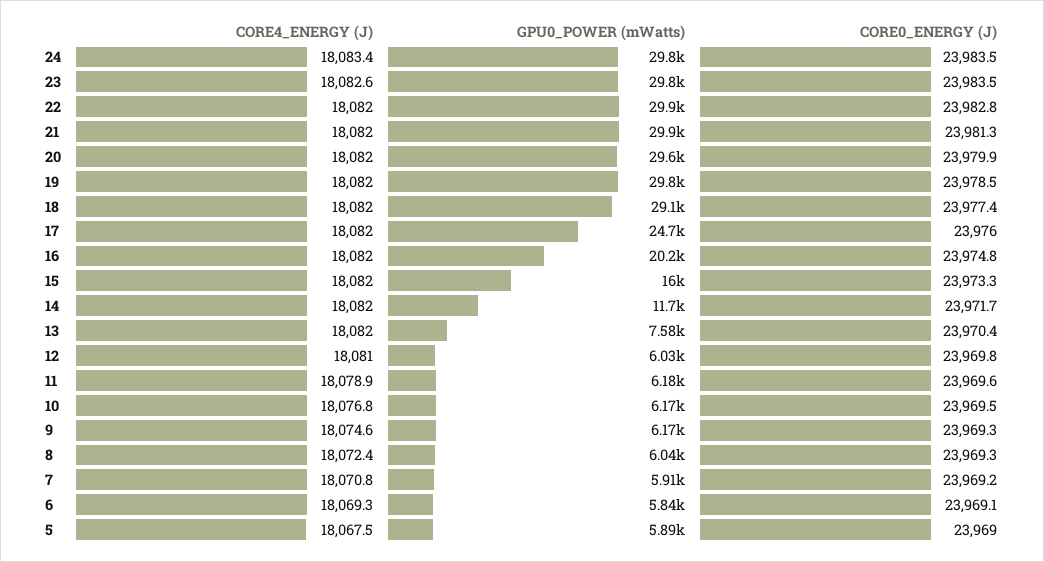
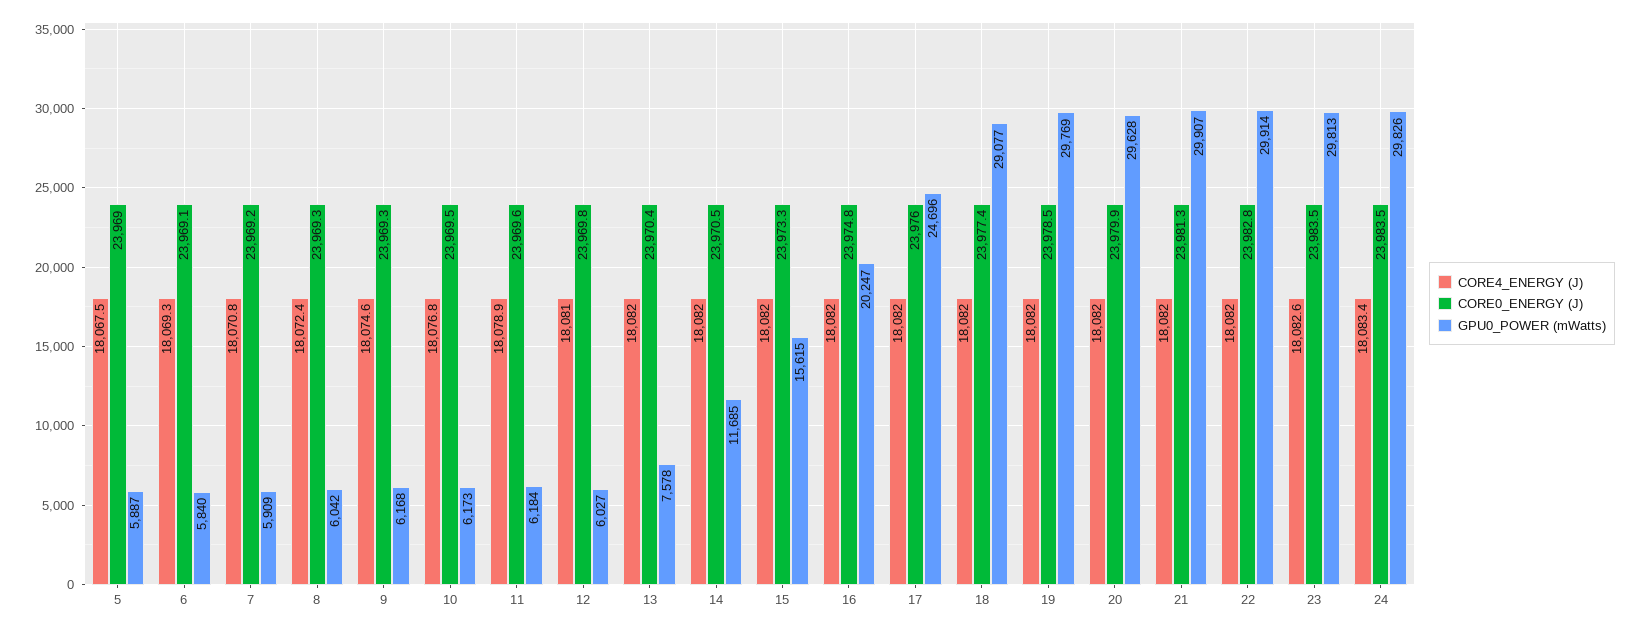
GPU0_POWER (mWatts), 15: 16000 -> 15615
CORE0_ENERGY (J), 14: 23971.7 -> 23970.5

